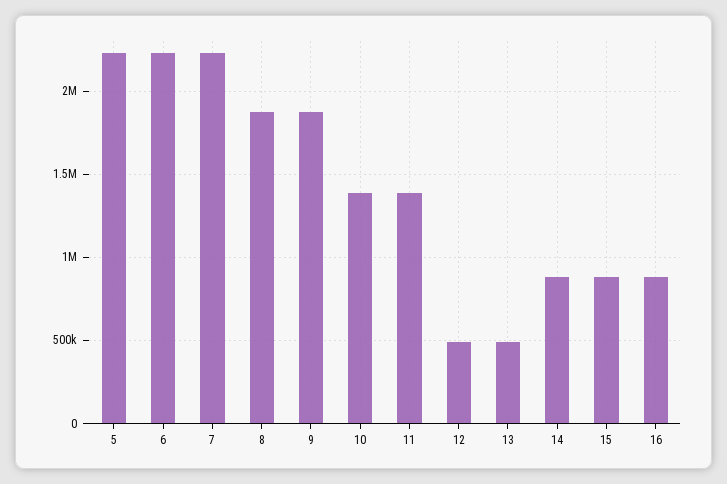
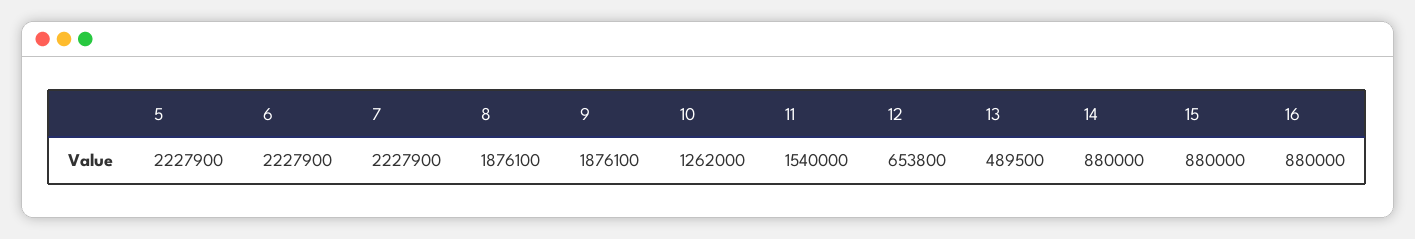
10: 1400000 -> 1262000
11: 1400000 -> 1540000
12: 500000 -> 653800

